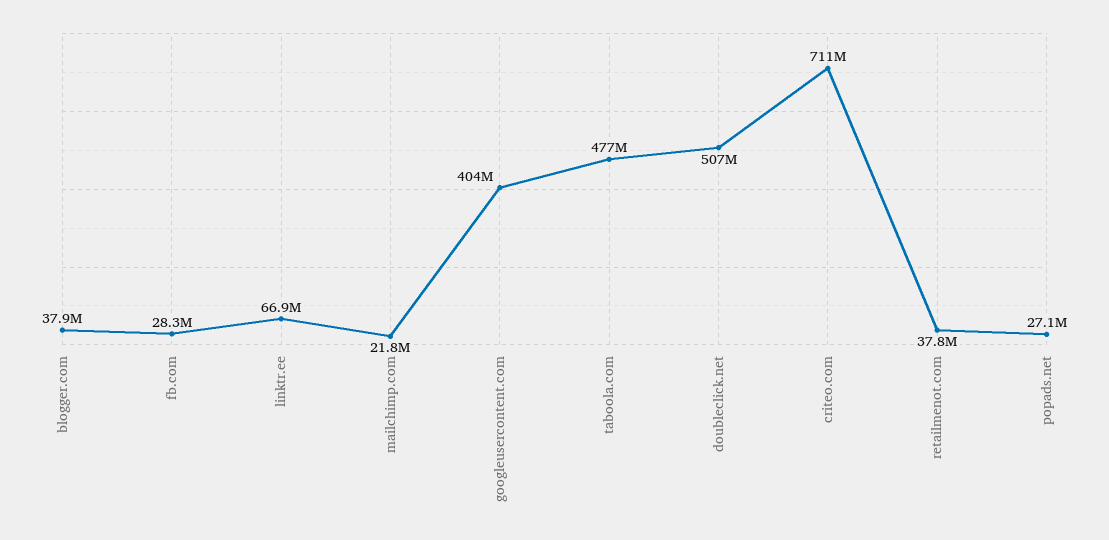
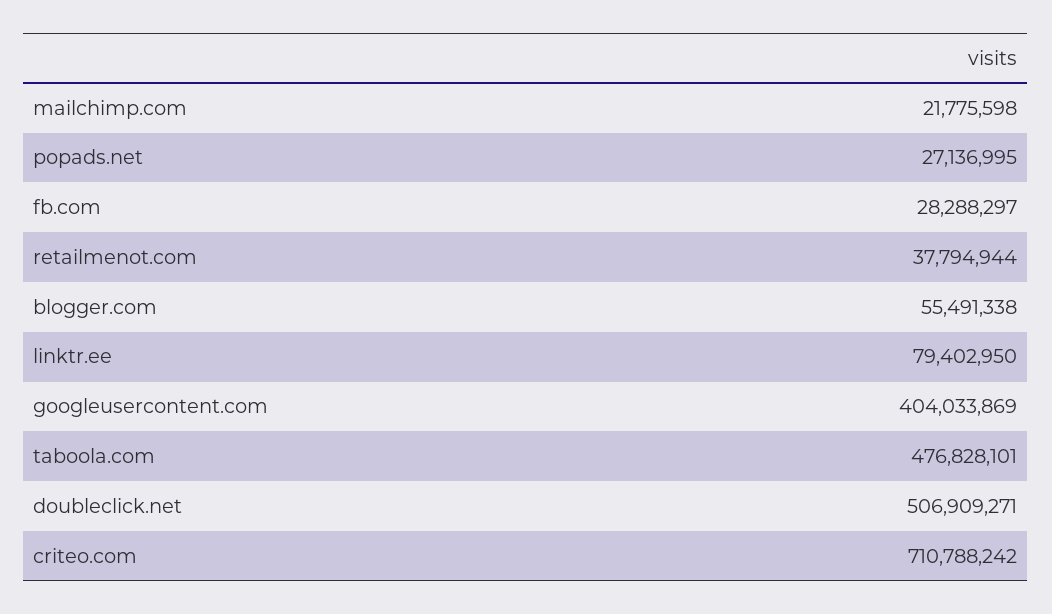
blogger.com: 37900000 -> 55491338
linktr.ee: 66900000 -> 79402950

